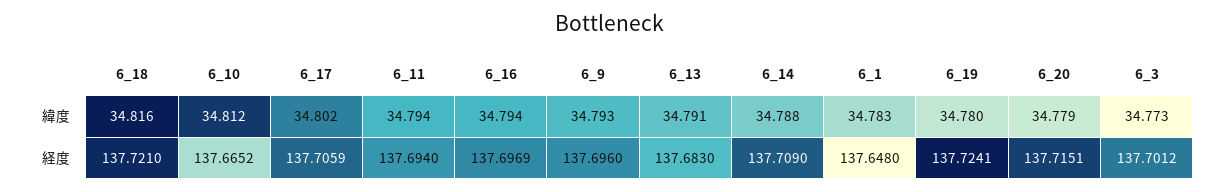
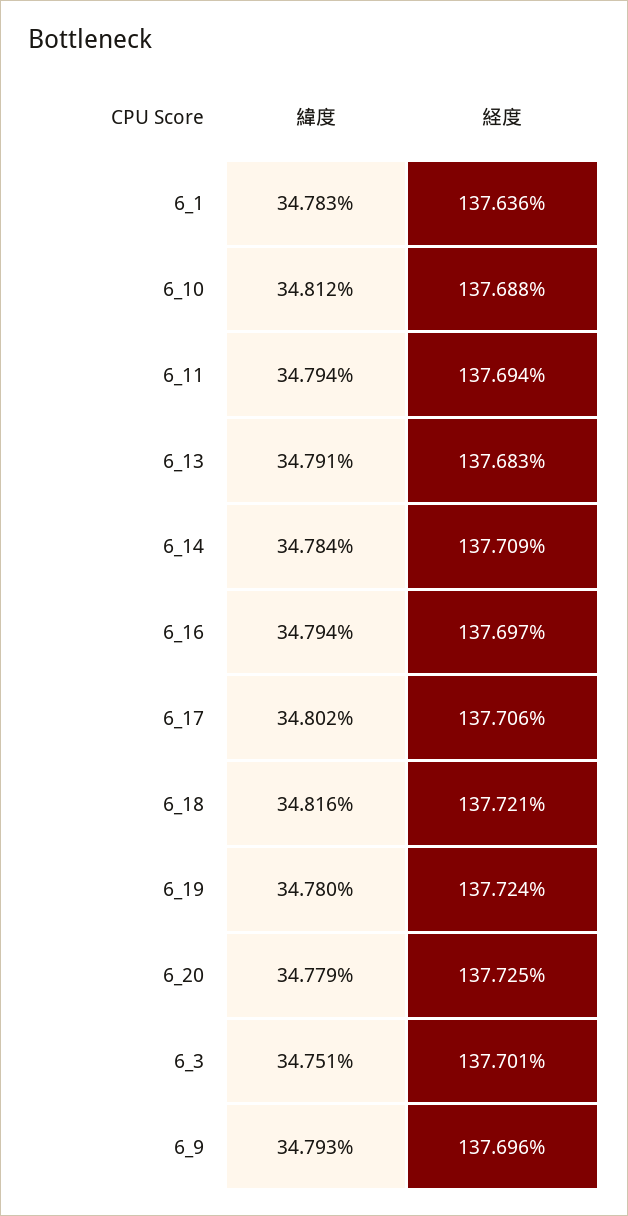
6_14, 緯度: 34.788 -> 34.784
6_3, 緯度: 34.773 -> 34.751
6_10, 経度: 137.6652 -> 137.688
6_1, 経度: 137.648 -> 137.636
6_20, 経度: 137.7151 -> 137.725

